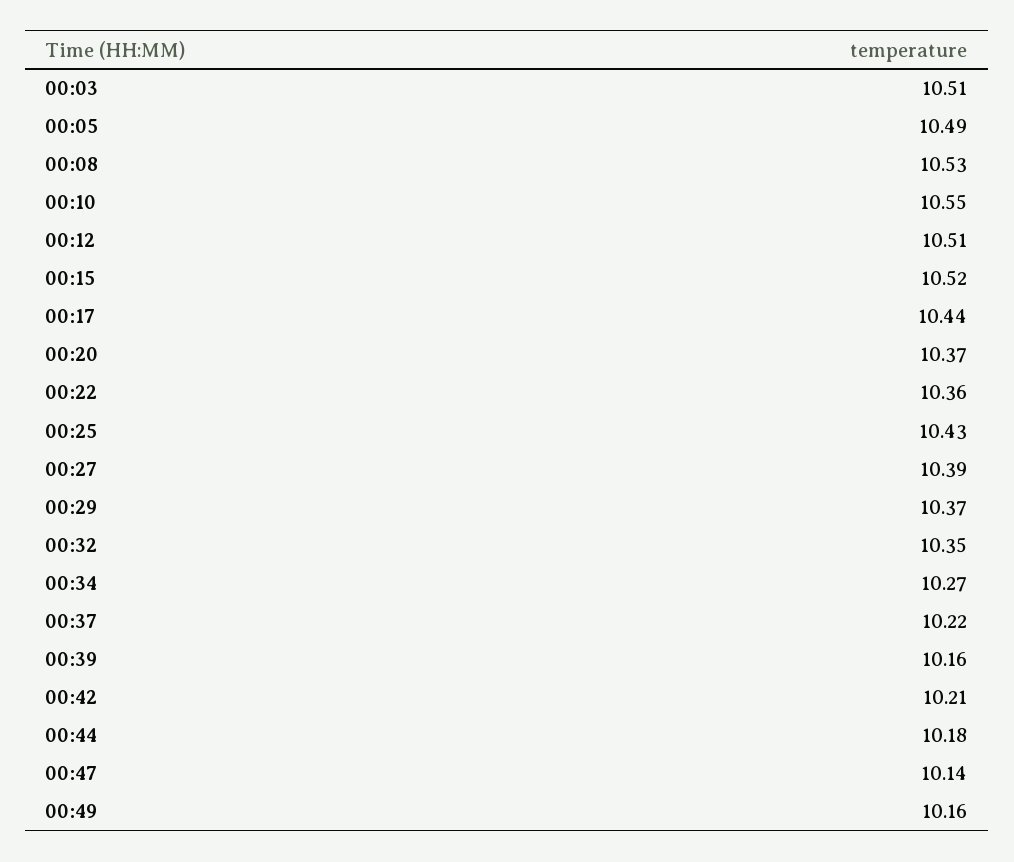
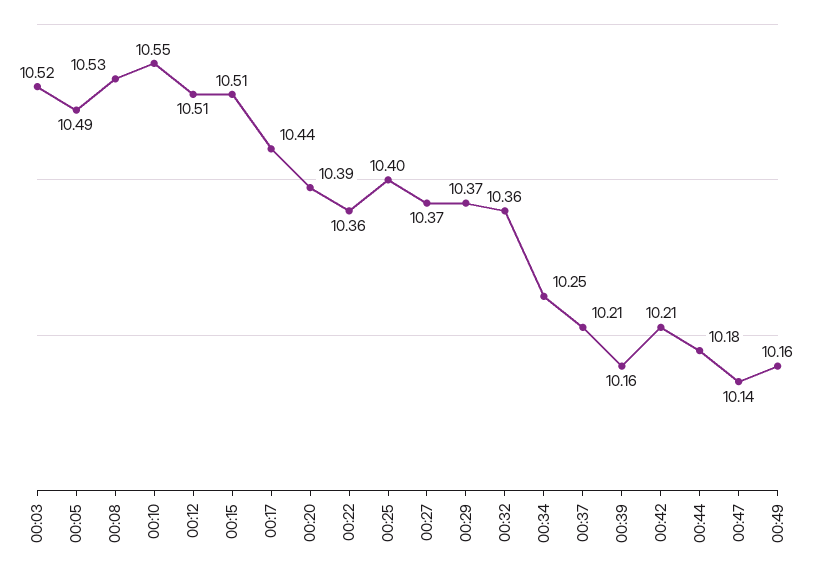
00:03: 10.51 -> 10.52
00:15: 10.52 -> 10.51
00:20: 10.37 -> 10.39
00:25: 10.43 -> 10.4
00:27: 10.39 -> 10.37
00:32: 10.35 -> 10.36
00:34: 10.27 -> 10.25
00:37: 10.22 -> 10.21

